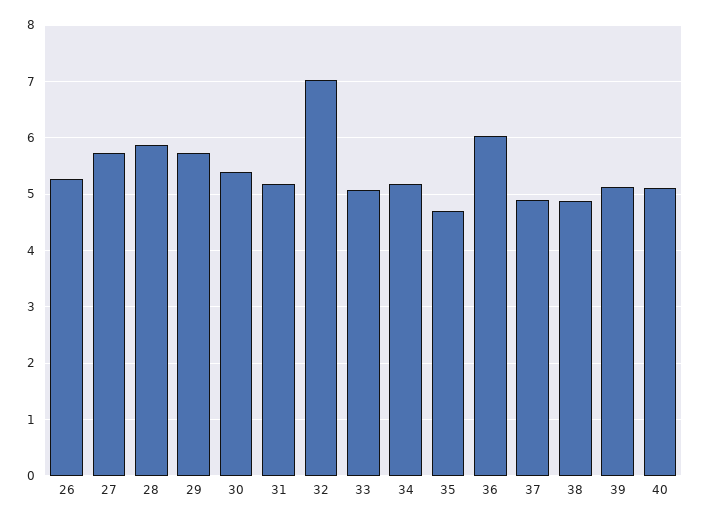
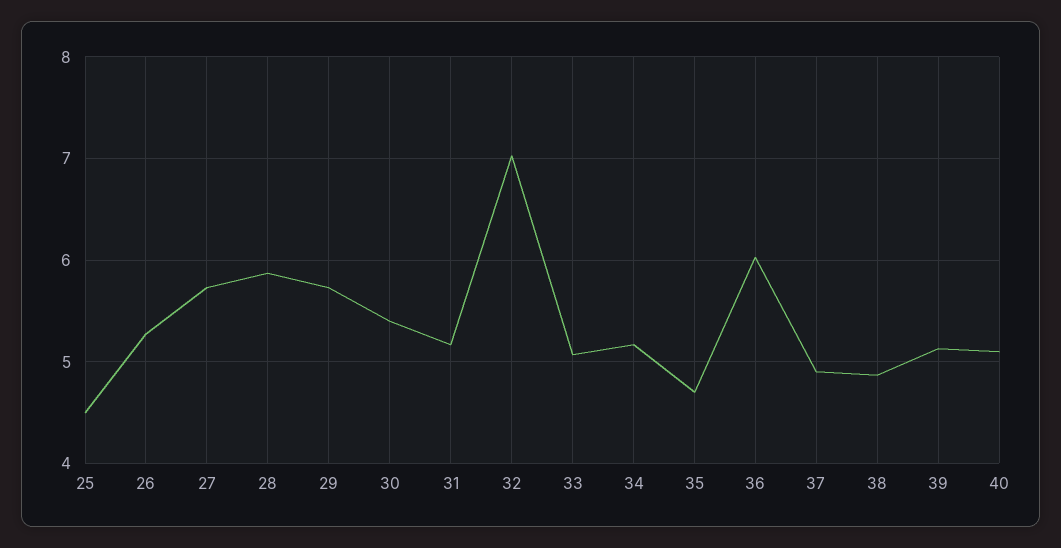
25: none -> 4.5

